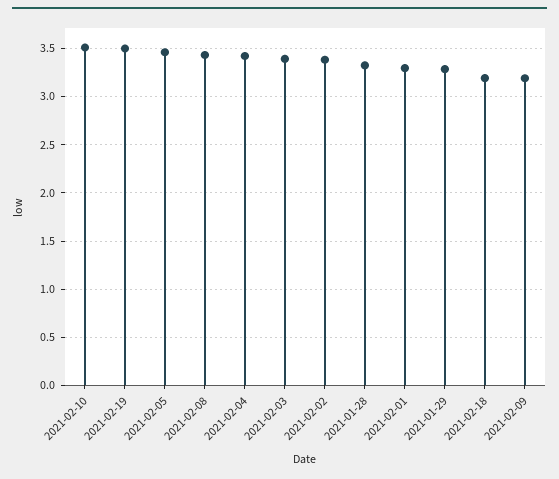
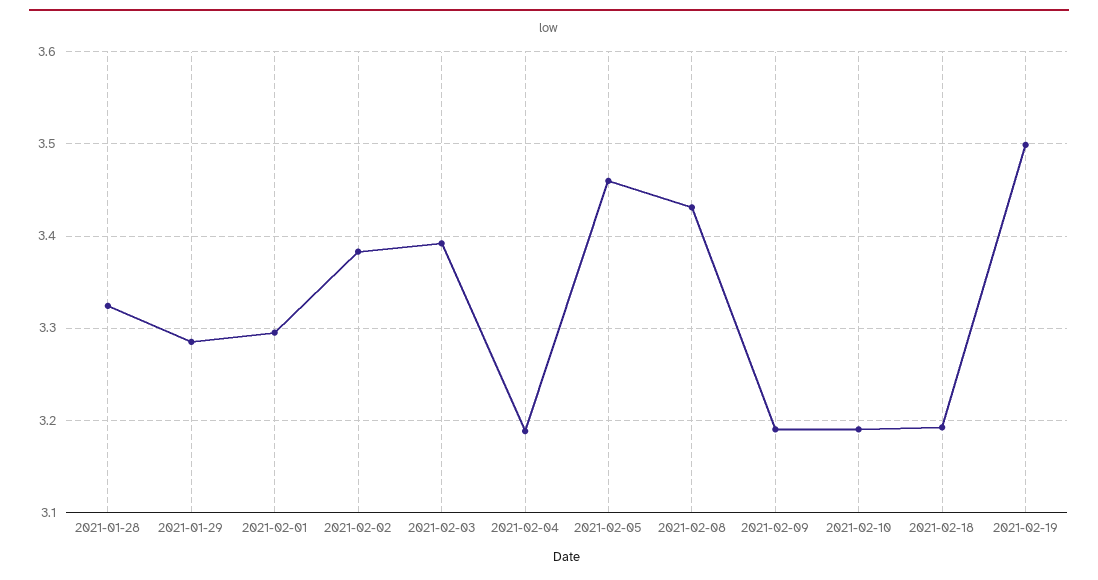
2021-02-10: 3.5 -> 3.19
2021-02-04: 3.4 -> 3.19

